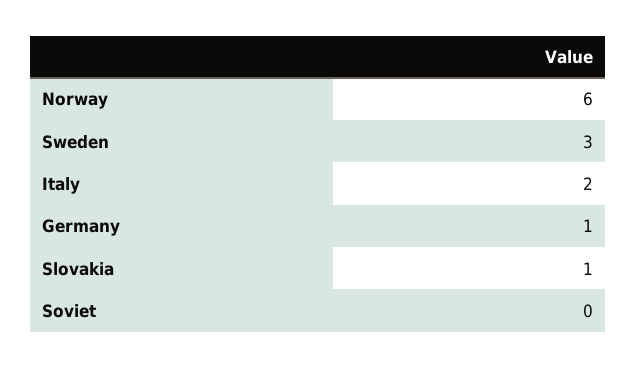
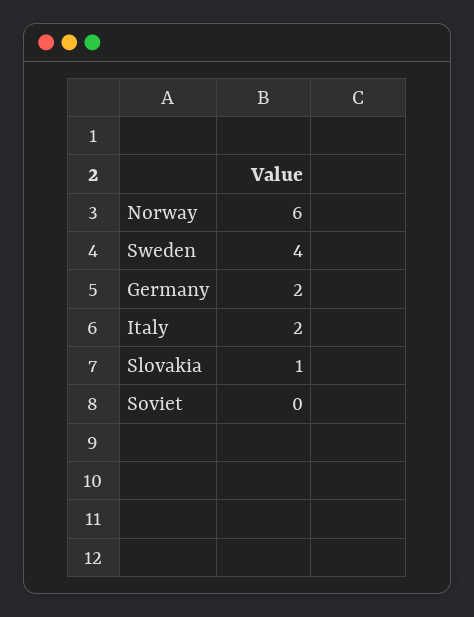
Sweden: 3 -> 4
Germany: 1 -> 2

